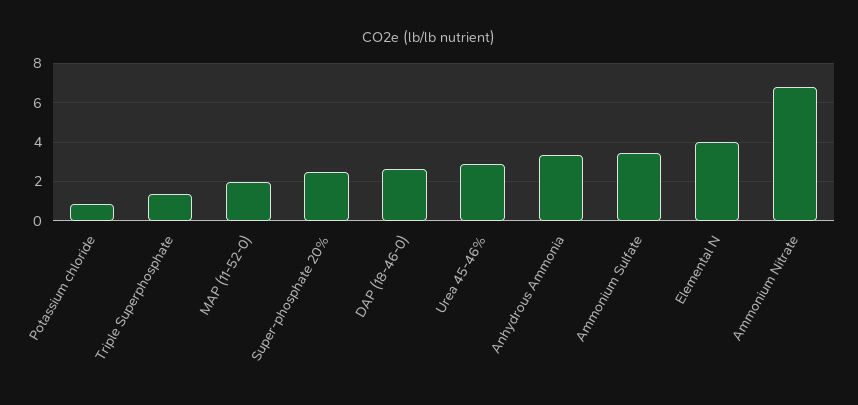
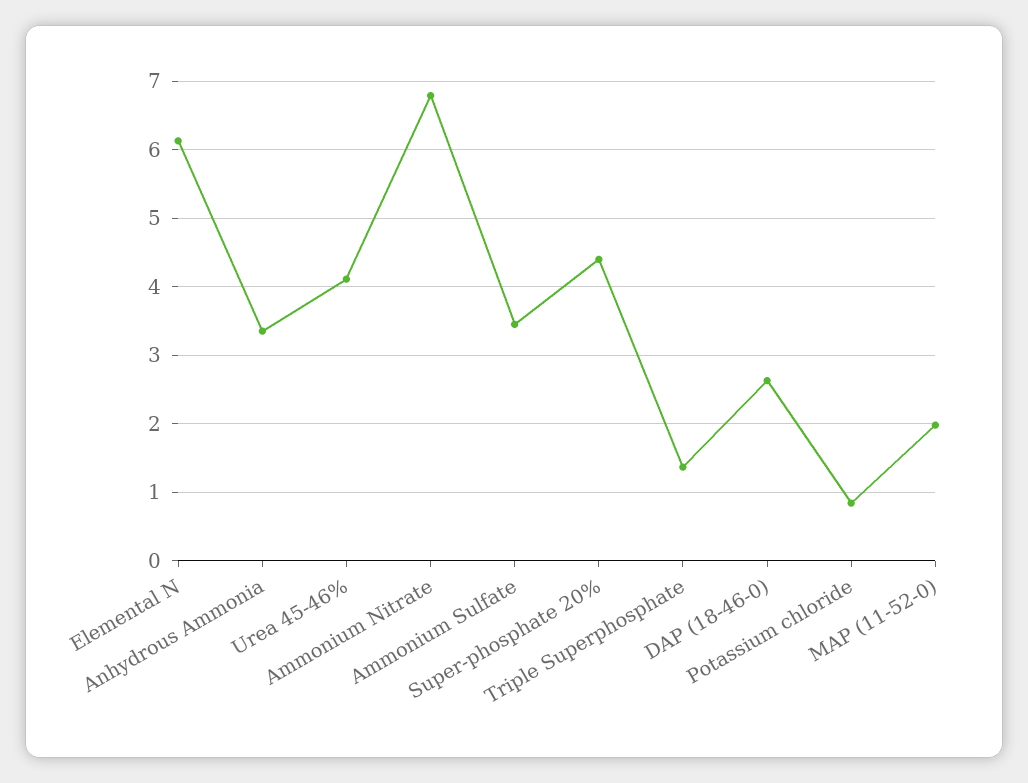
Super-phosphate 20%: 2.5 -> 4.4
Urea 45-46%: 3 -> 4.1
Elemental N: 4 -> 6.1

